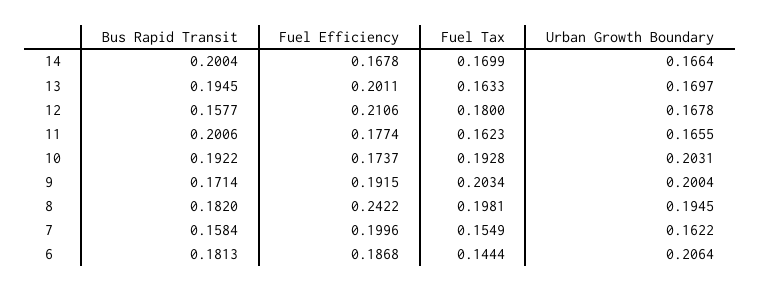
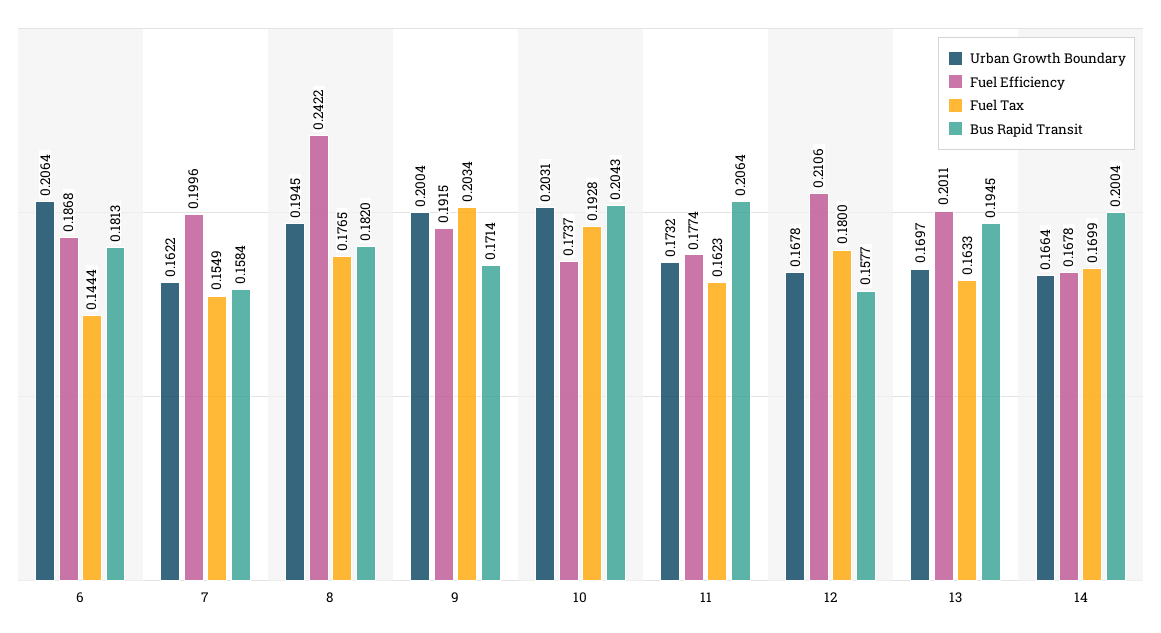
Bus Rapid Transit, 11: 0.2006 -> 0.2064
Urban Growth Boundary, 11: 0.1655 -> 0.1732
Bus Rapid Transit, 10: 0.1922 -> 0.2043
Fuel Tax, 8: 0.1981 -> 0.1765

